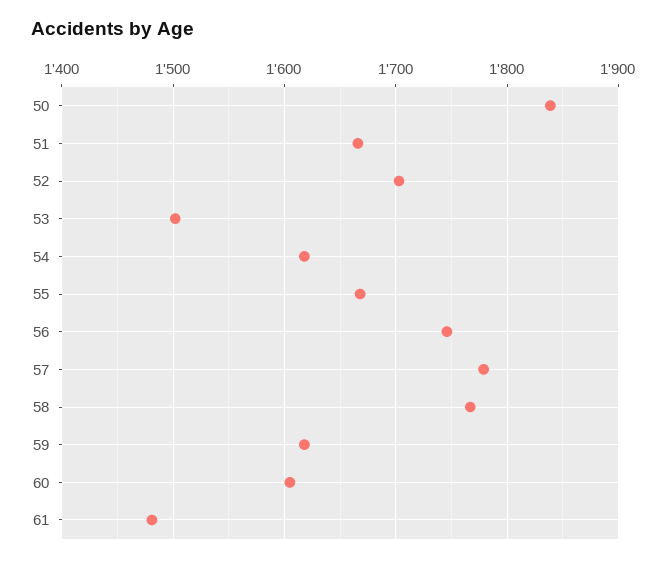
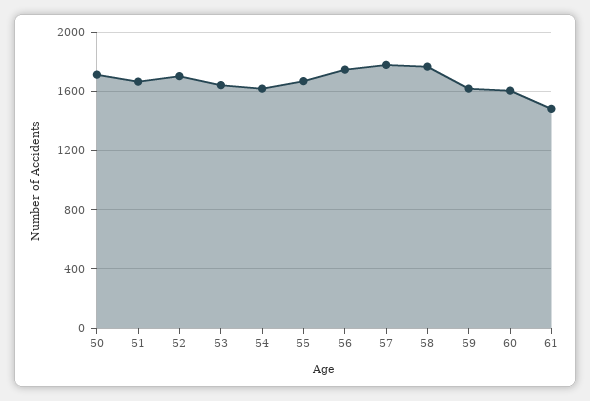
50: 1840 -> 1700
53: 1500 -> 1650

